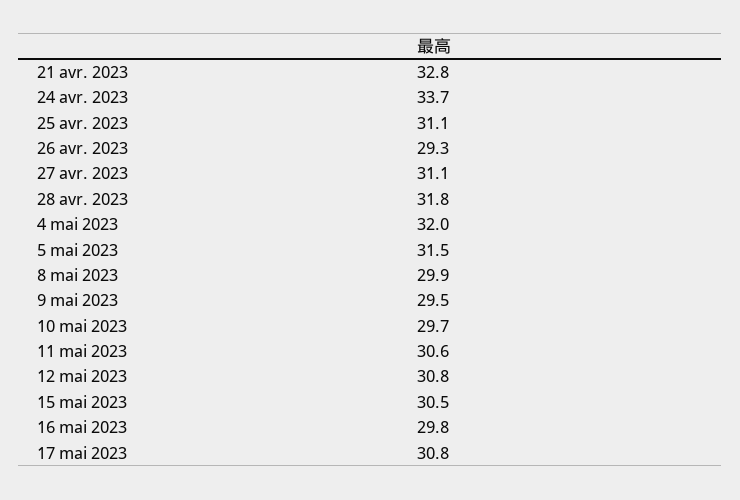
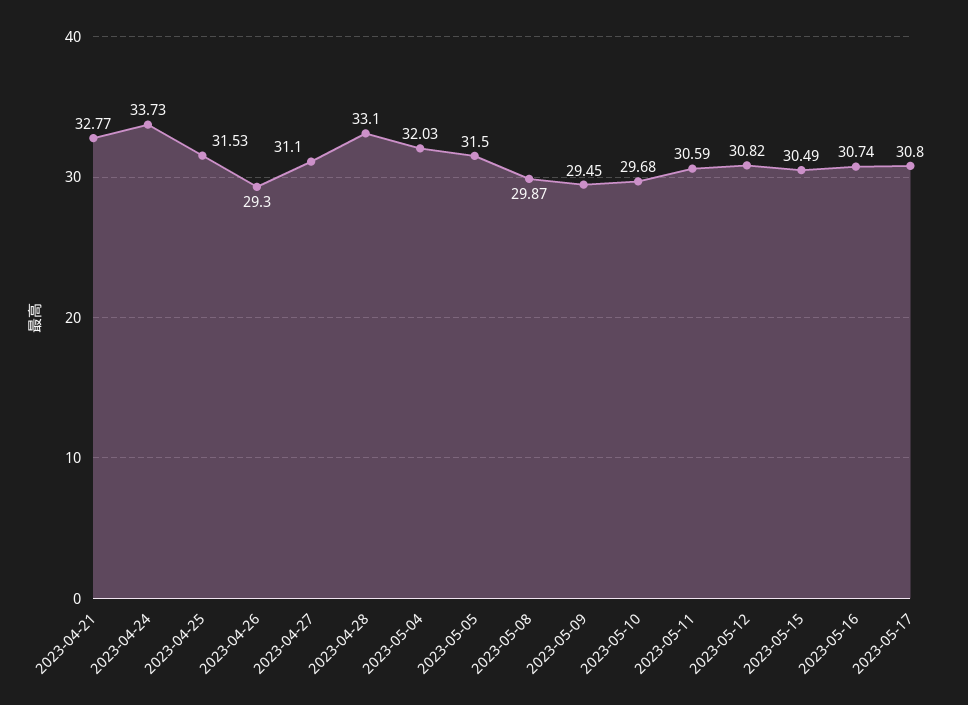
25 avr. 2023: 31.1 -> 31.53
28 avr. 2023: 31.8 -> 33.1
16 mai 2023: 29.8 -> 30.74

